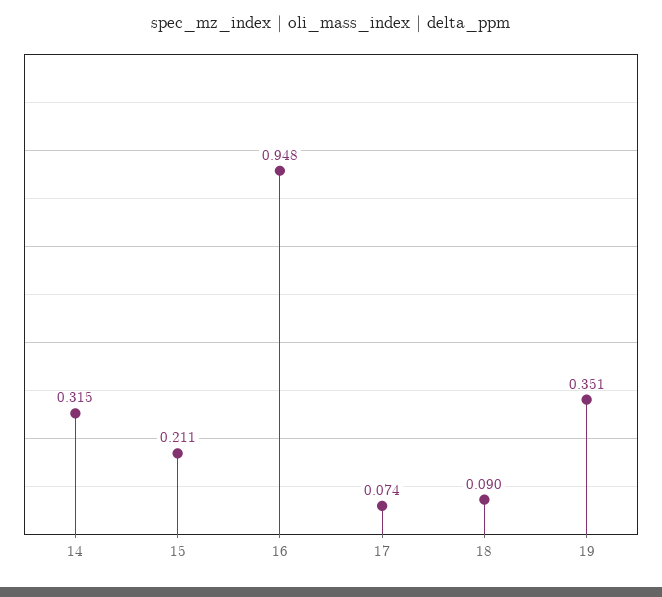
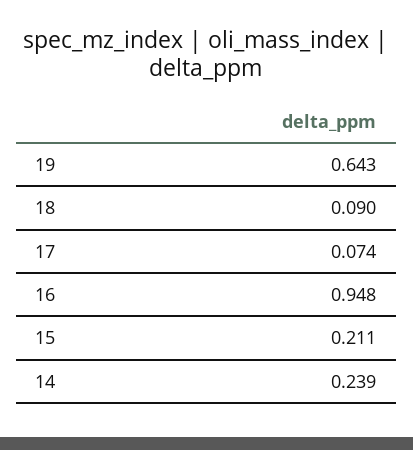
14: 0.315 -> 0.239
19: 0.351 -> 0.643

